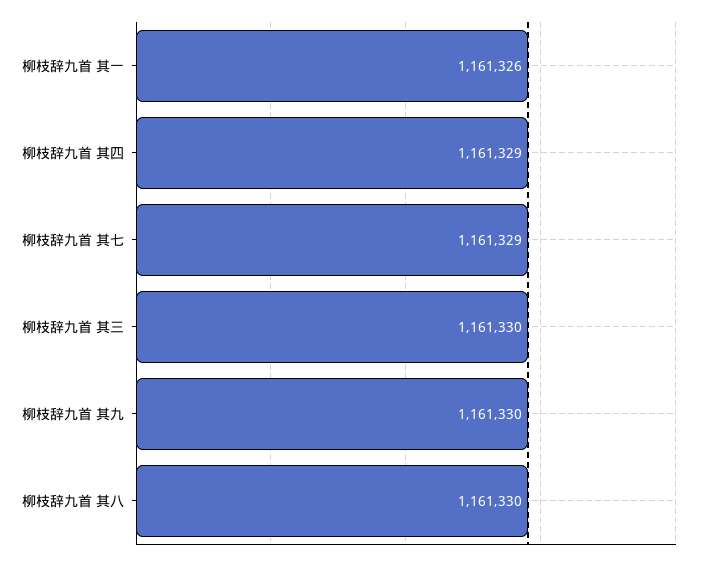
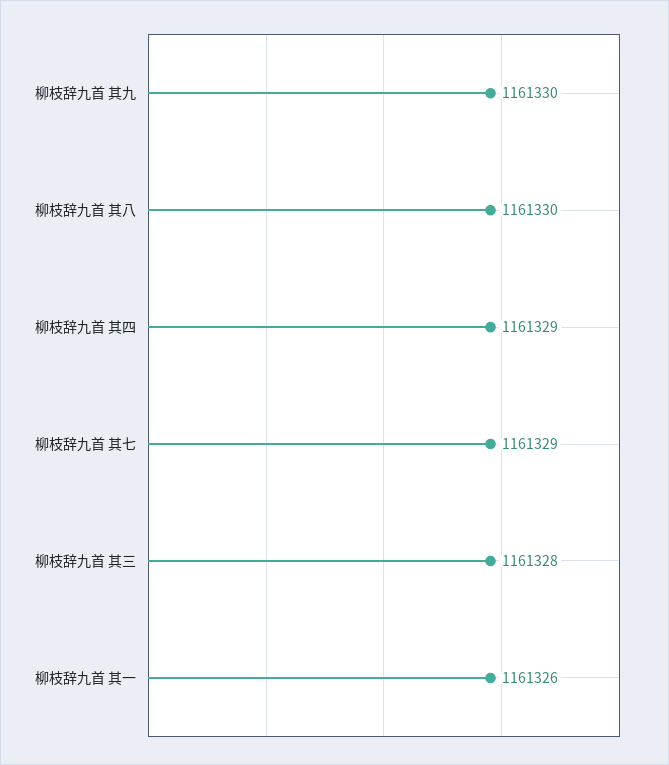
柳枝辞九首 其三: 1161330 -> 1161328

